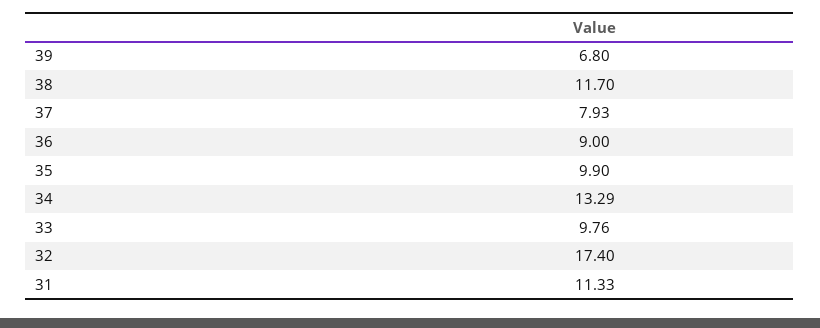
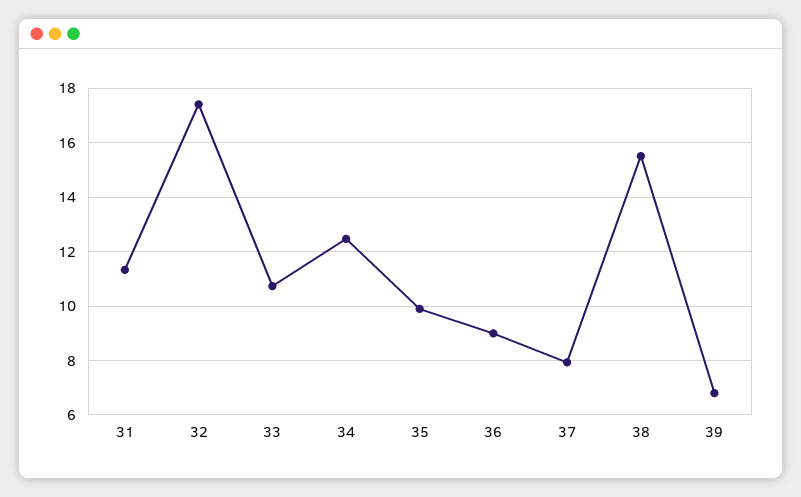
38: 11.7 -> 15.5
34: 13.29 -> 12.5
33: 9.76 -> 10.75

